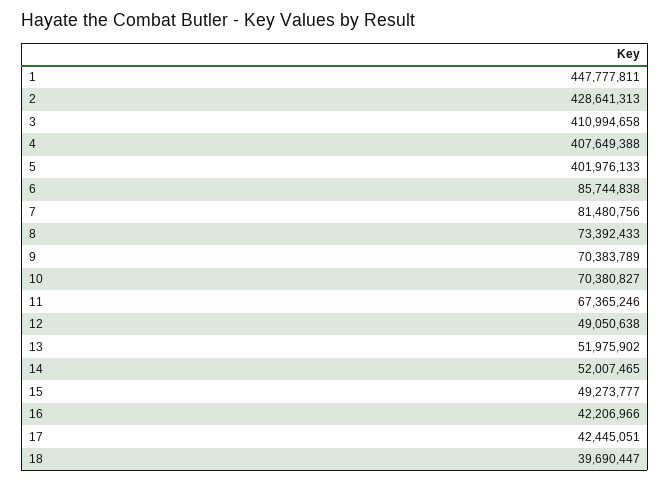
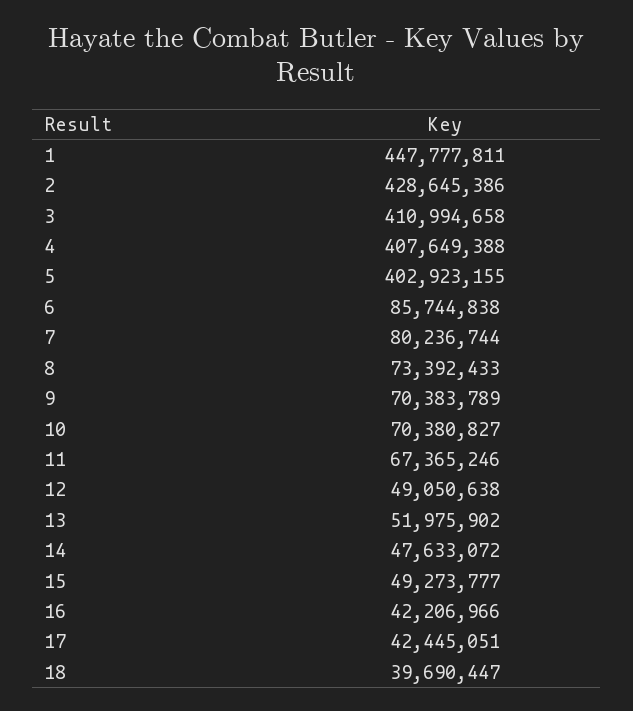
2: 428641313 -> 428645386
5: 401976133 -> 402923155
7: 81480756 -> 80236744
14: 52007465 -> 47633072

